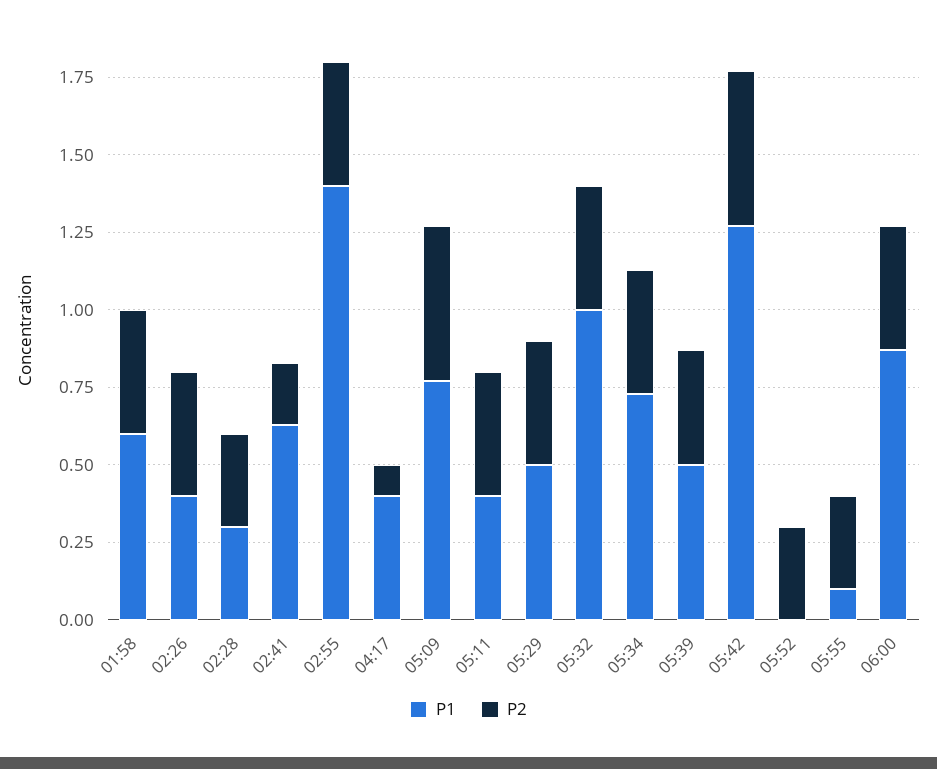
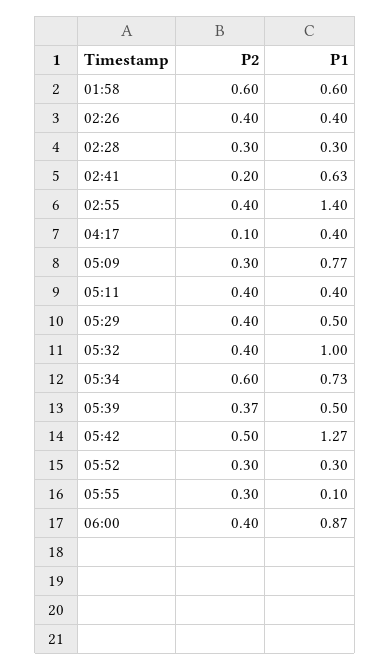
P2, 01:58: 0.4 -> 0.6
P2, 05:09: 0.5 -> 0.3
P2, 05:34: 0.4 -> 0.6
P1, 05:52: 0 -> 0.3

